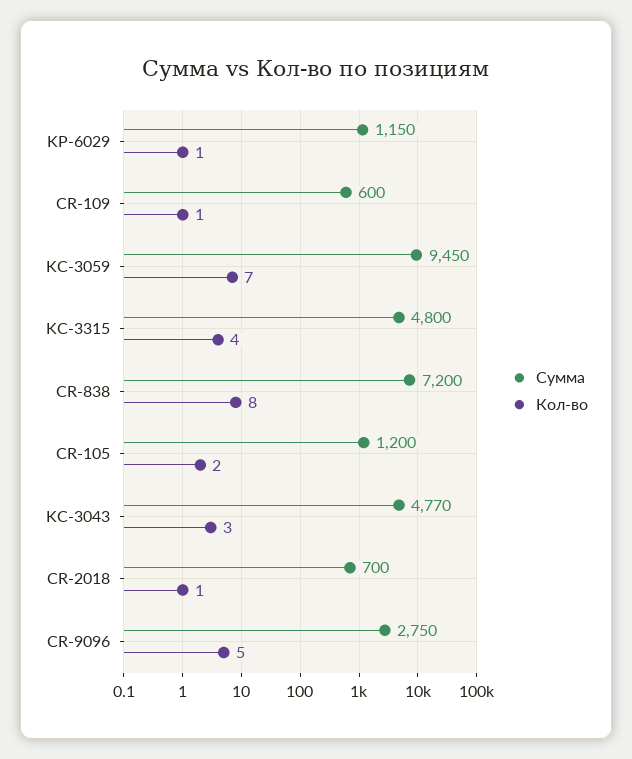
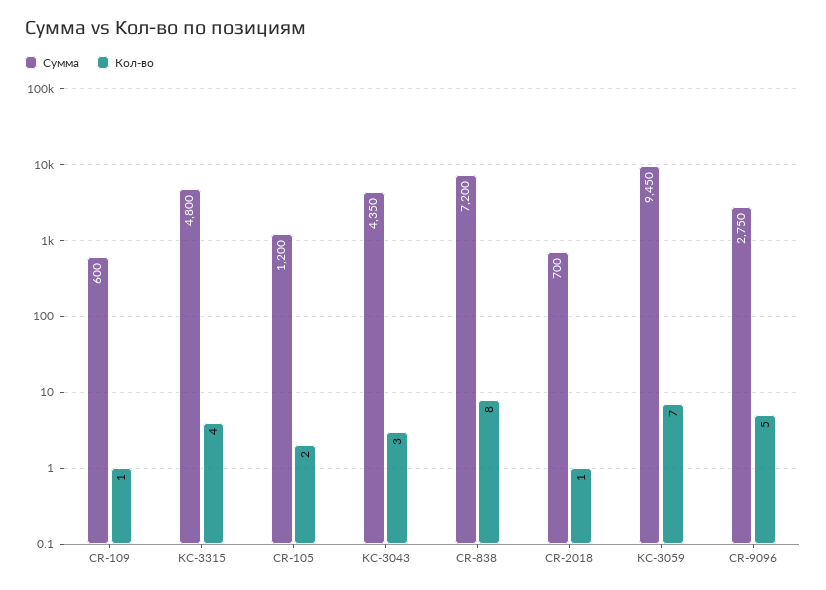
Сумма, KP-6029: 1150 -> none
Кол-во, KP-6029: 1 -> none
Сумма, KC-3043: 4770 -> 4350

